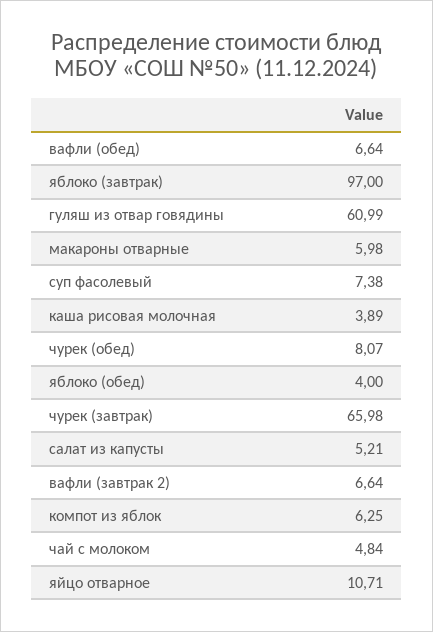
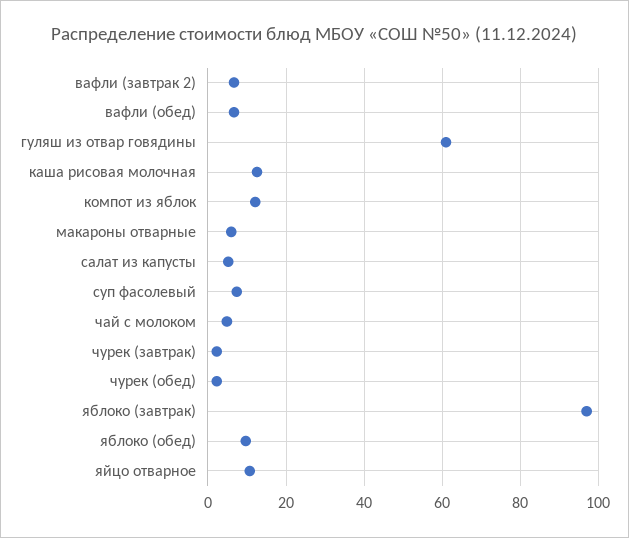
каша рисовая молочная: 3.89 -> 12
чурек (обед): 8.07 -> 2
яблоко (обед): 4 -> 10
чурек (завтрак): 65.98 -> 2
компот из яблок: 6.25 -> 12

